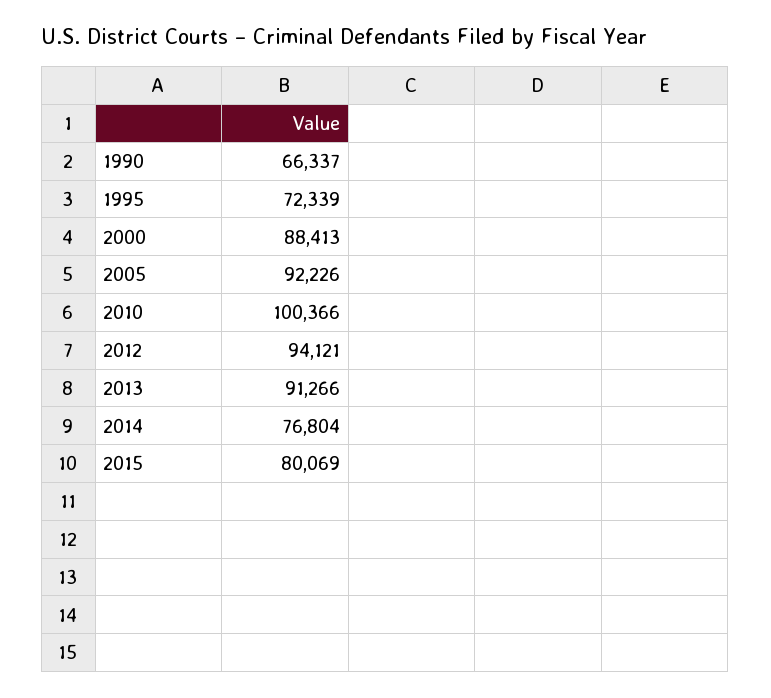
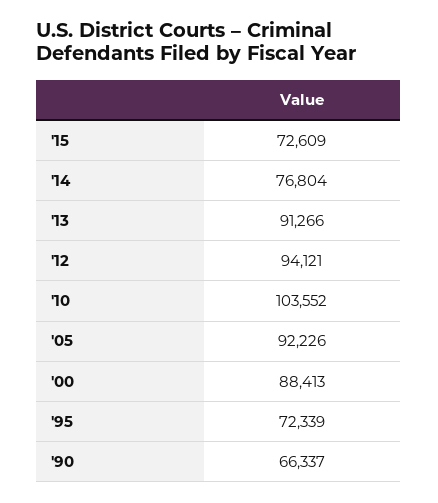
2010: 100366 -> 103552
2015: 80069 -> 72609

